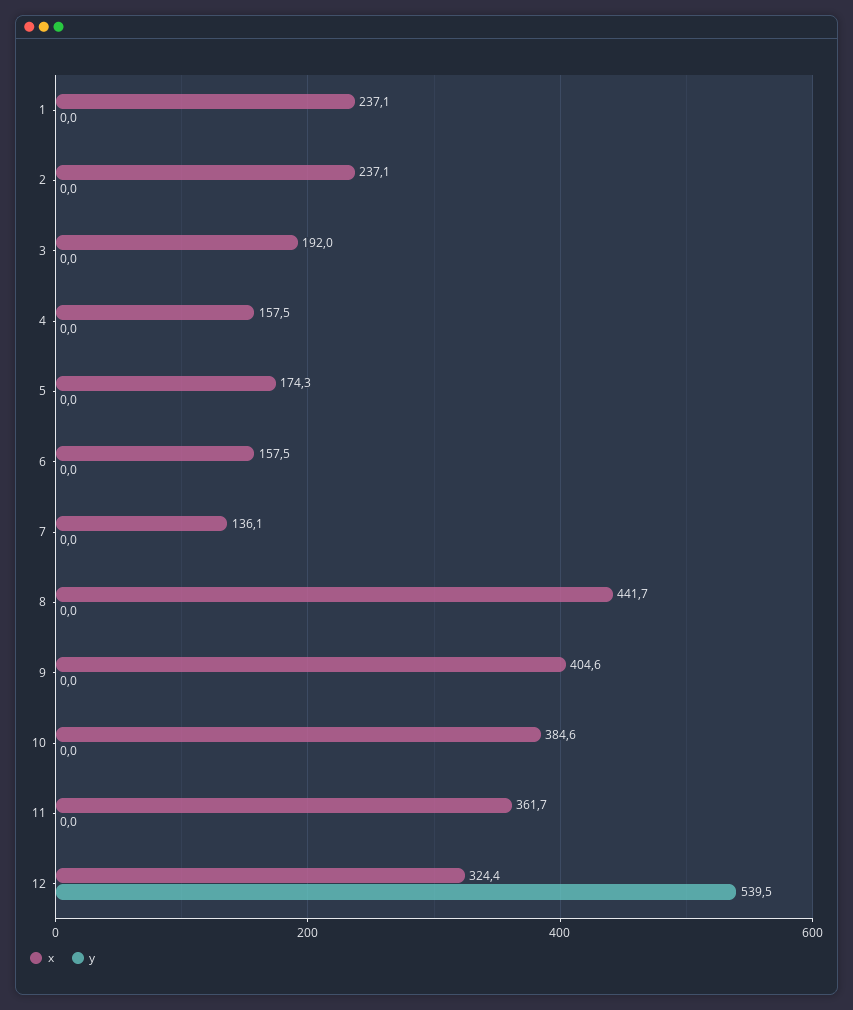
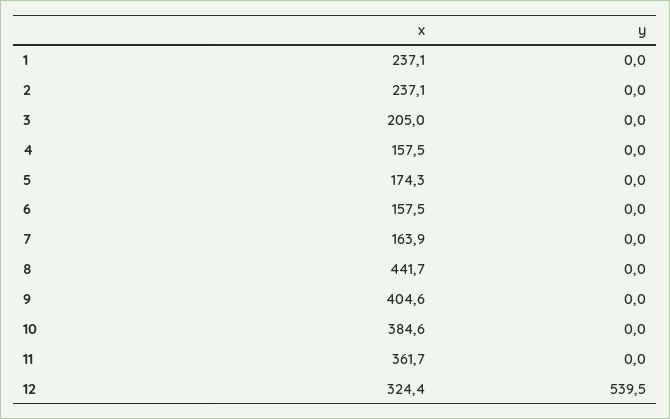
x, 3: 192 -> 205
x, 7: 136.1 -> 163.9

